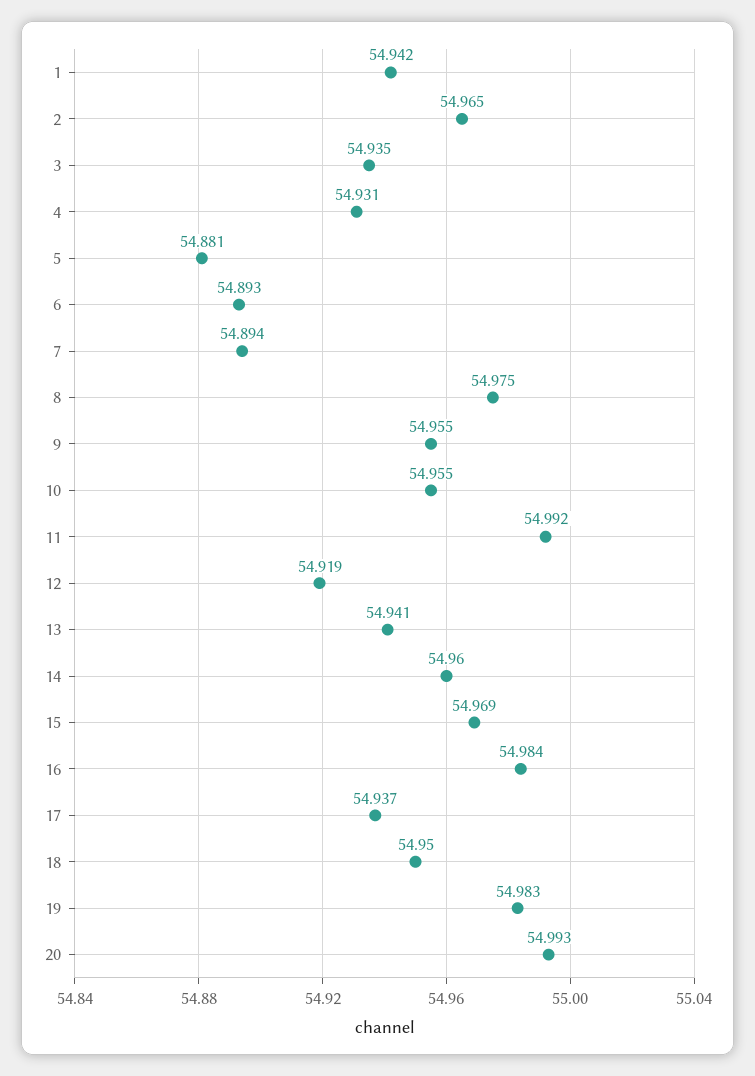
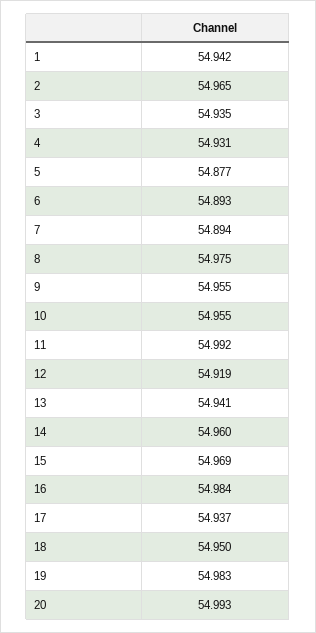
5: 54.881 -> 54.877

